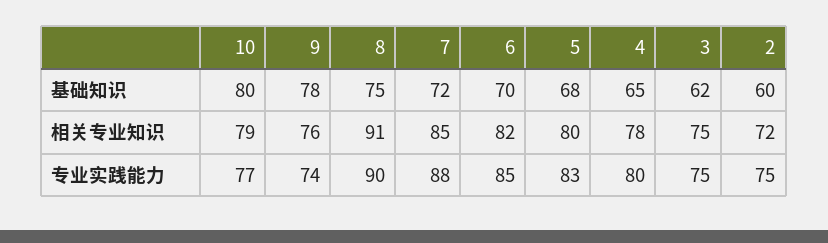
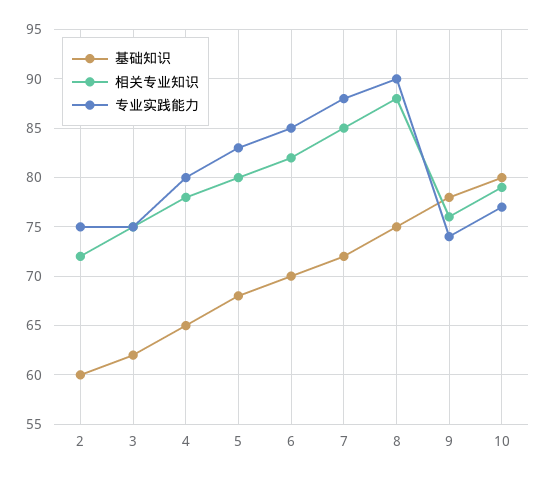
相关专业知识, 8: 91 -> 88

